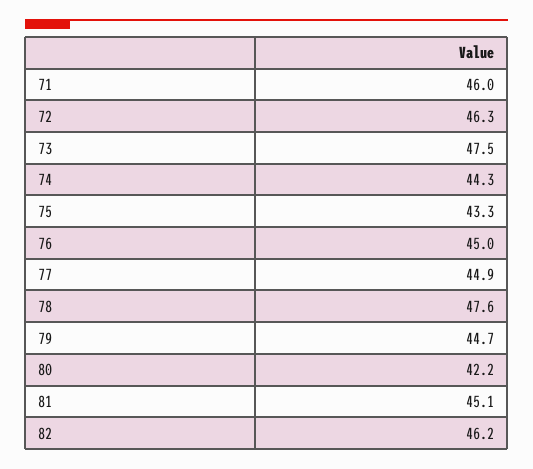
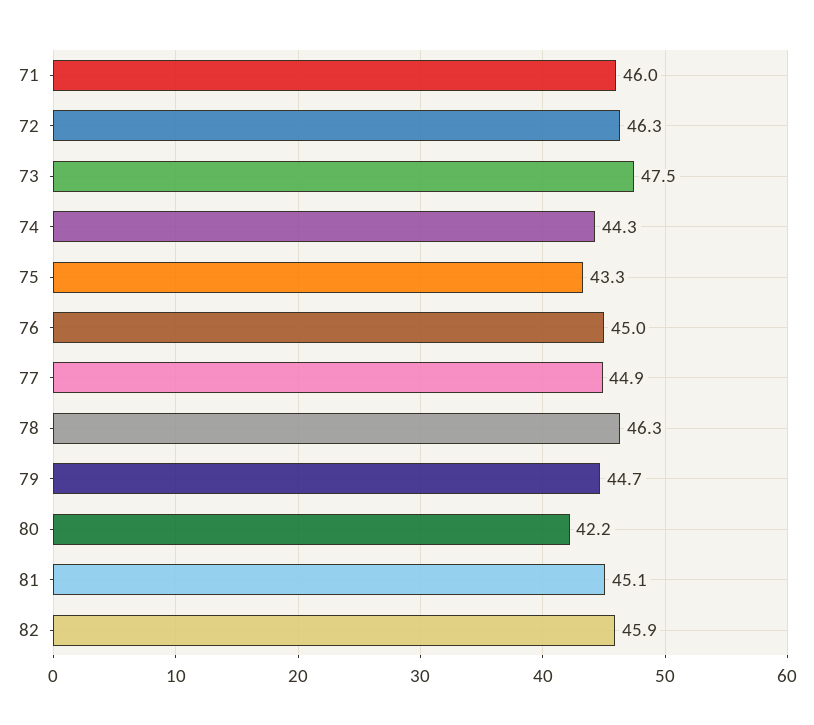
78: 47.6 -> 46.3
82: 46.2 -> 45.9

